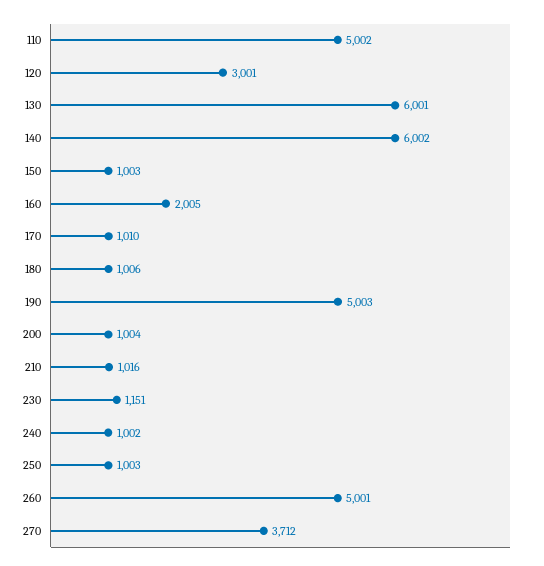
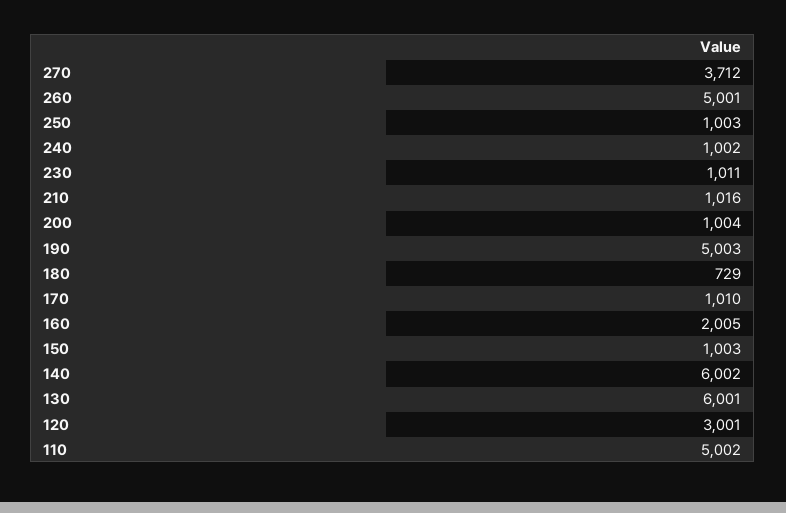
180: 1006 -> 729
230: 1151 -> 1011

